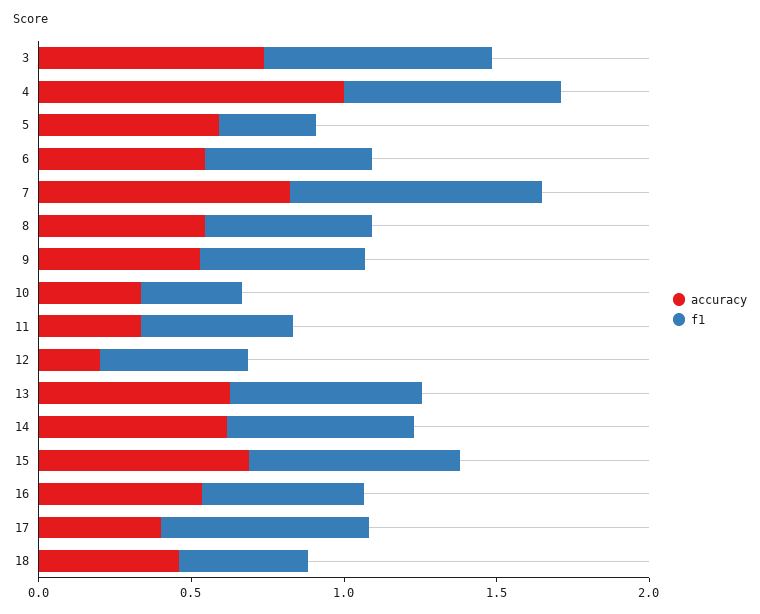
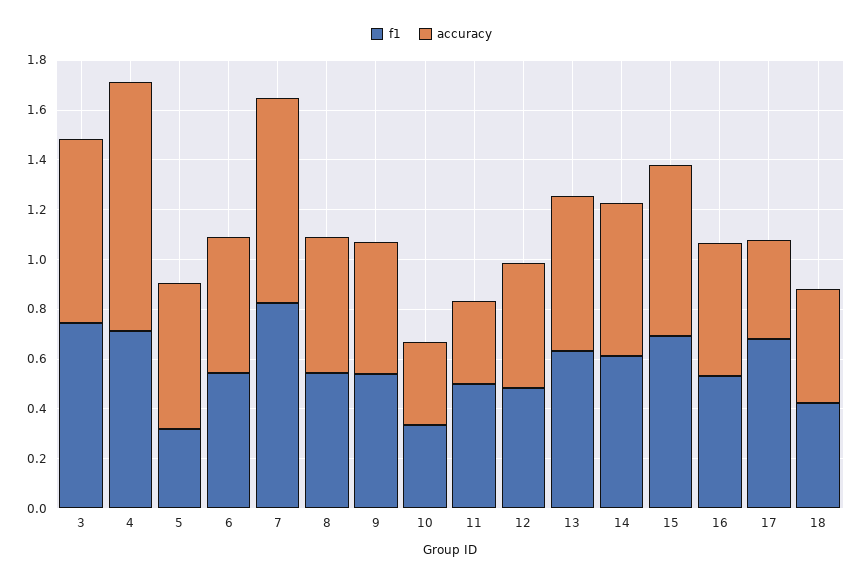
accuracy, 12: 0.2 -> 0.5

